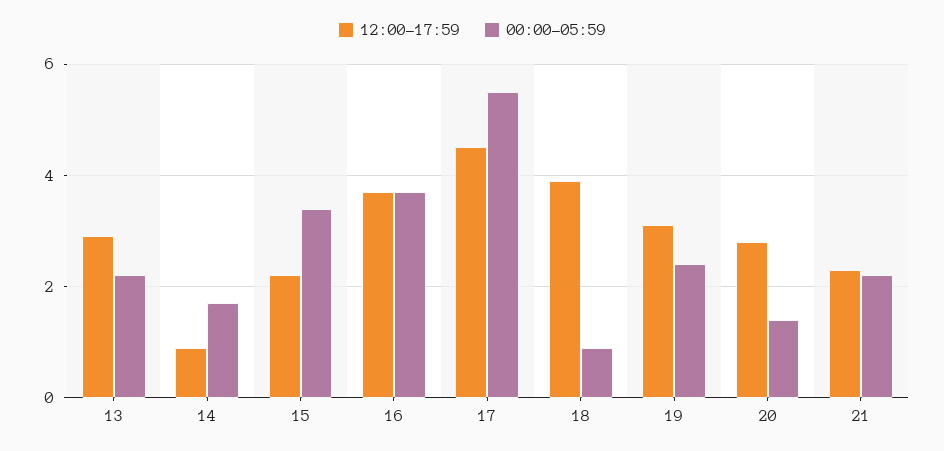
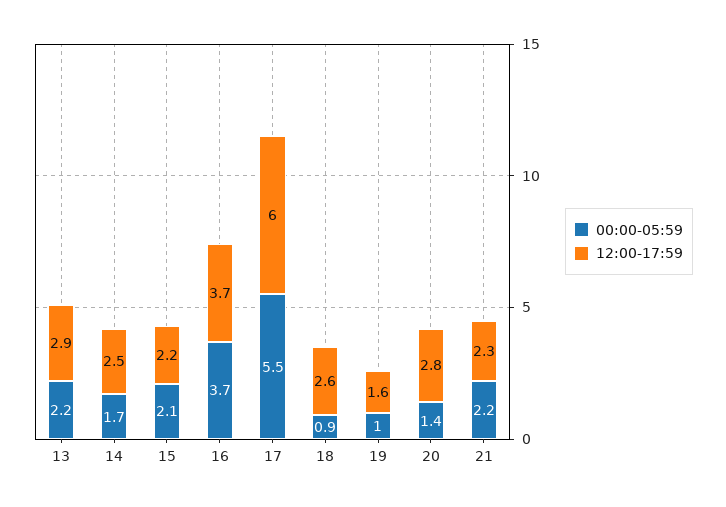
12:00-17:59, 14: 1 -> 2.5
00:00-05:59, 15: 3.5 -> 2.1
12:00-17:59, 17: 4.5 -> 6
12:00-17:59, 18: 4 -> 2.6
12:00-17:59, 19: 3 -> 1.6
00:00-05:59, 19: 2.5 -> 1

